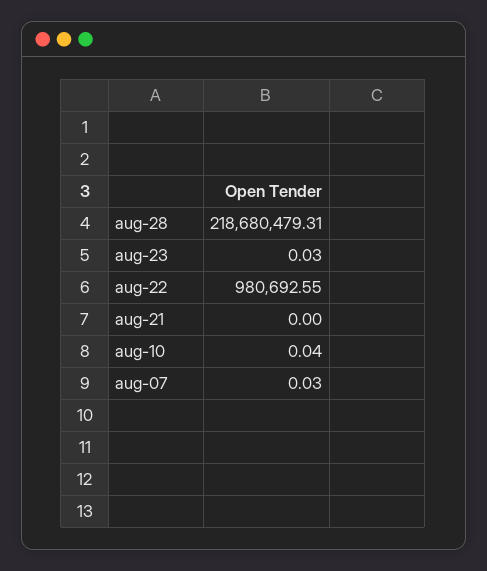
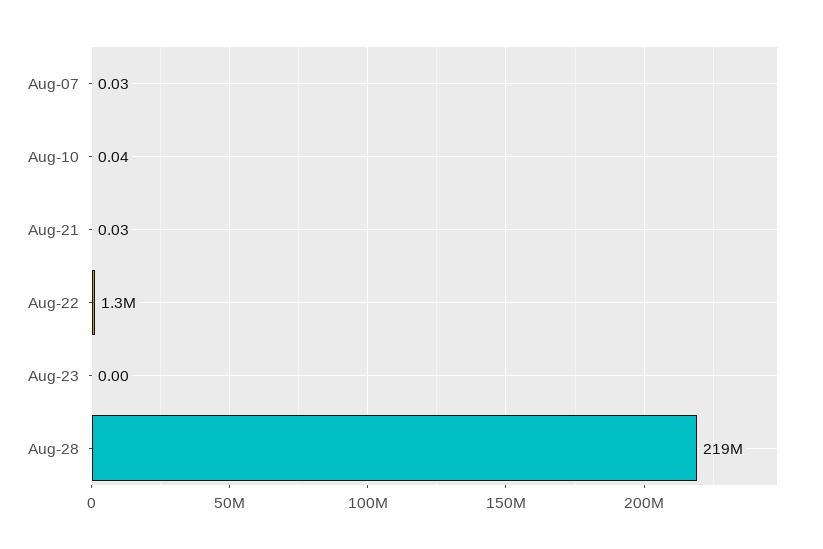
aug-23: 0.03 -> 0
aug-22: 980692.55 -> 1300000
aug-21: 0 -> 0.03

